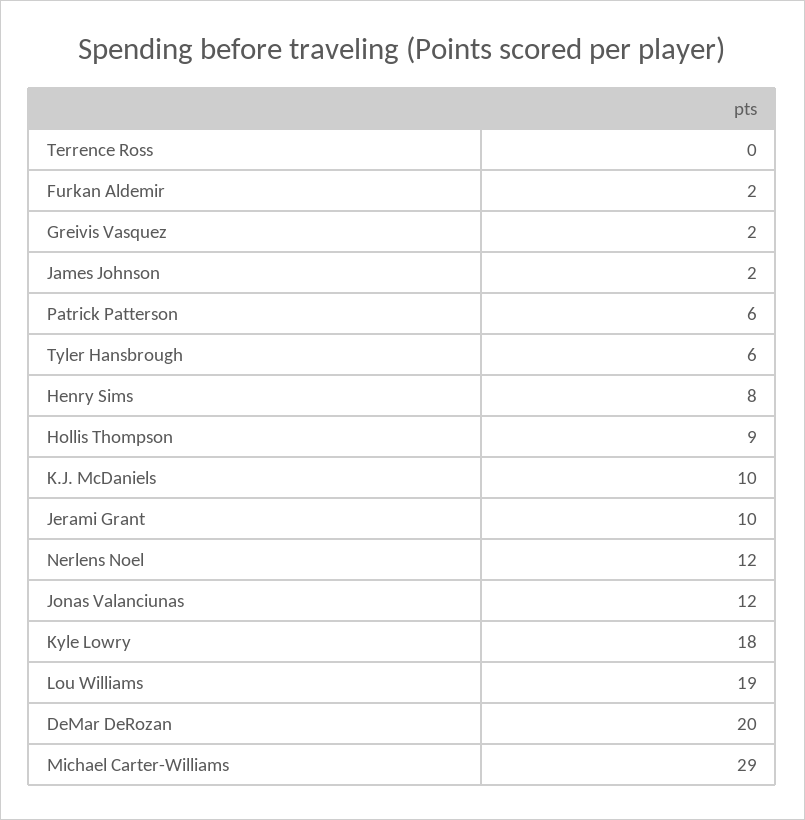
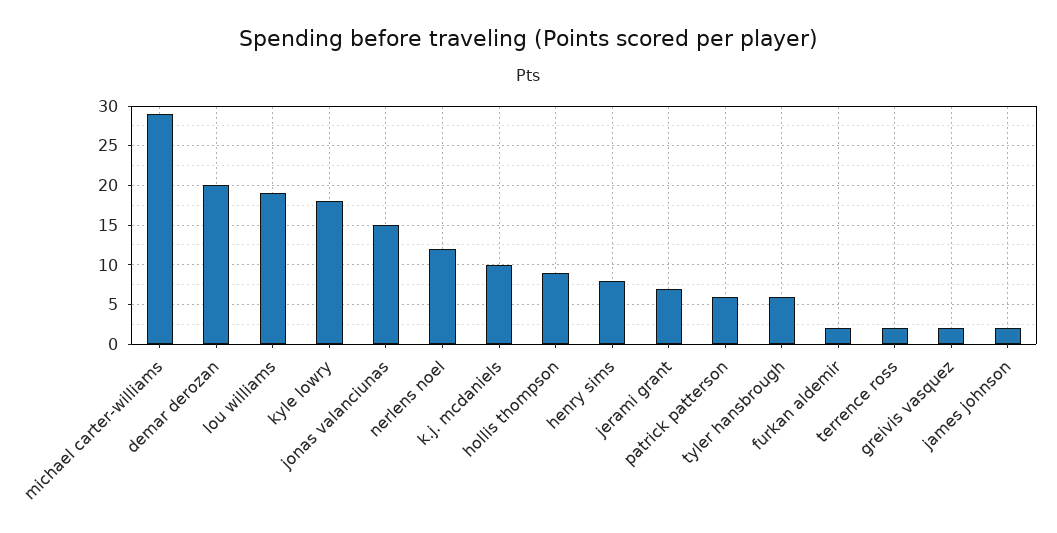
Terrence Ross: 0 -> 2
Jerami Grant: 10 -> 7
Jonas Valanciunas: 12 -> 15

